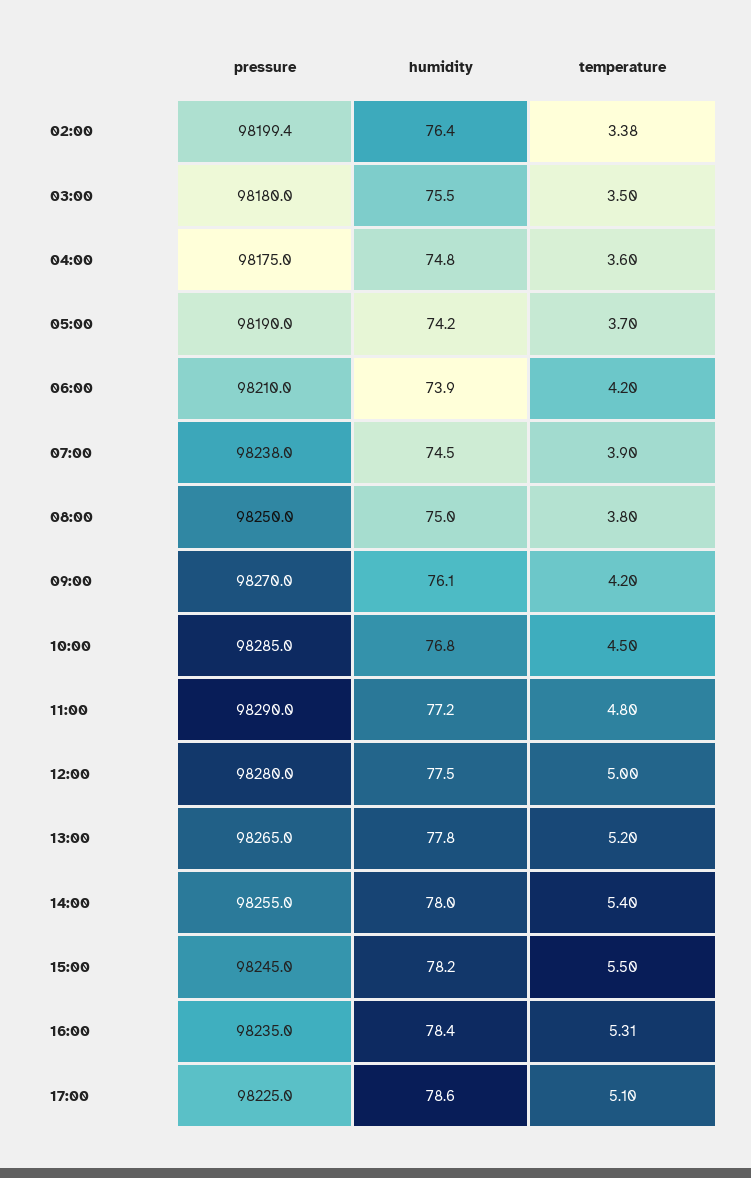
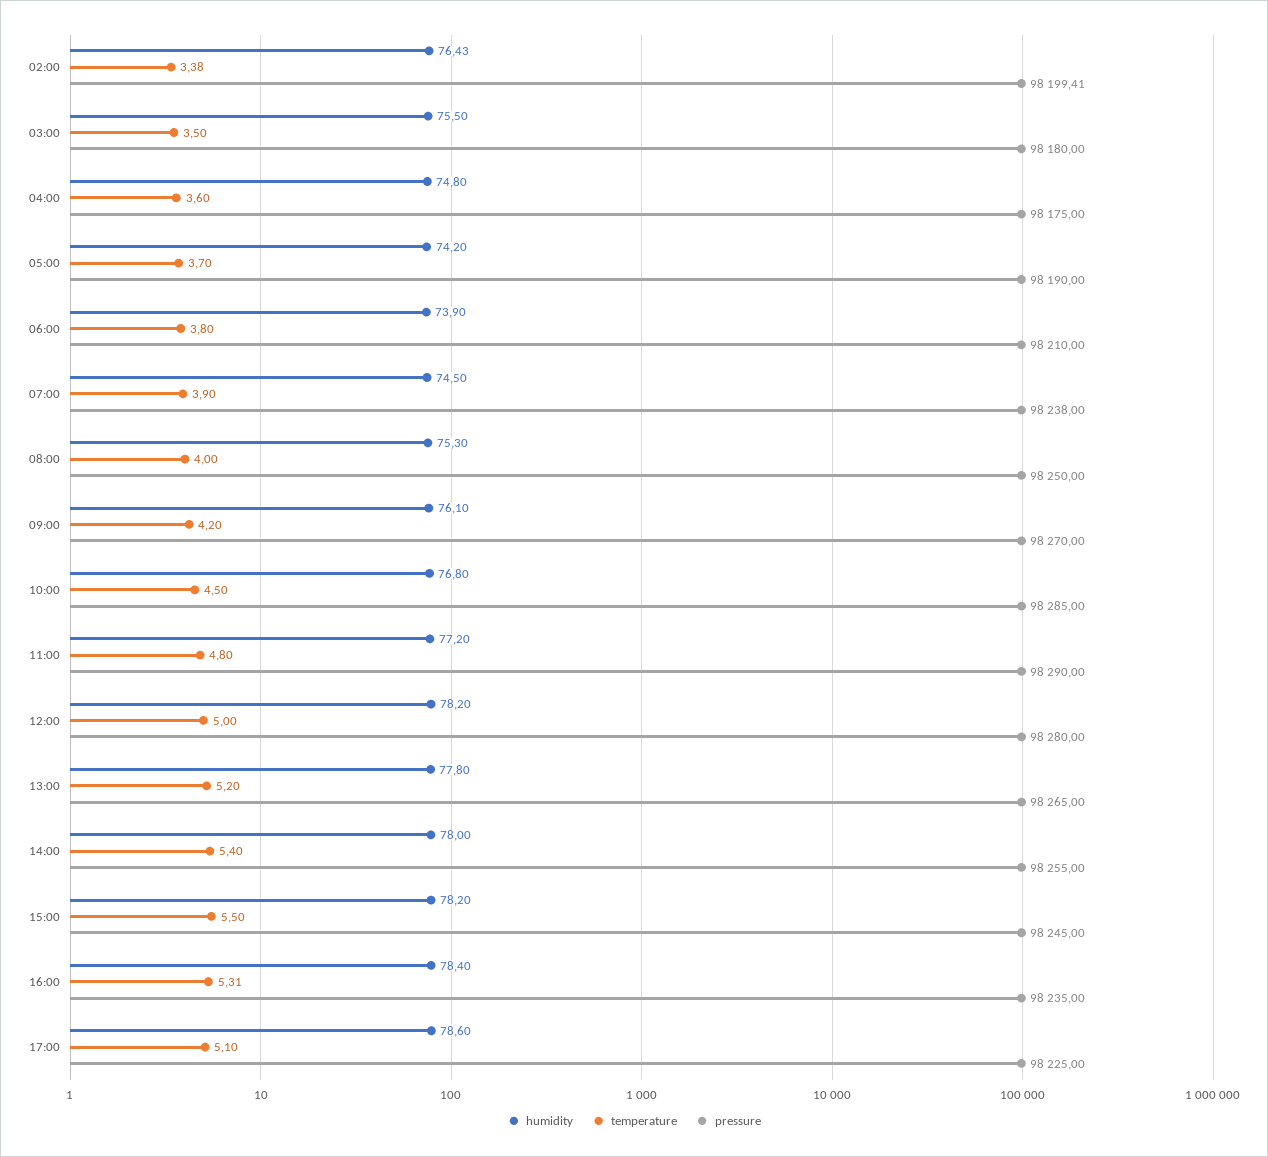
temperature, 06:00: 4.2 -> 3.8
humidity, 08:00: 75 -> 75.3
temperature, 08:00: 3.8 -> 4
humidity, 12:00: 77.5 -> 78.2

